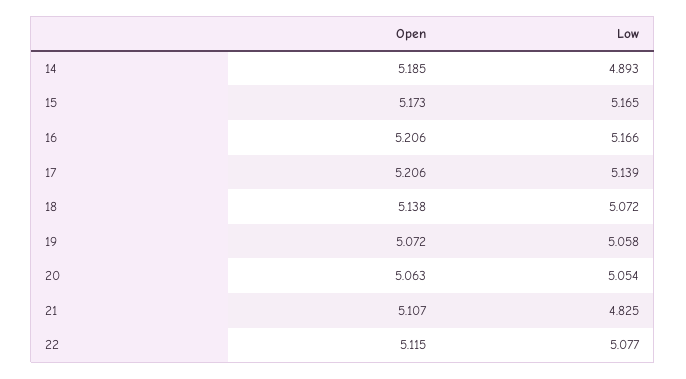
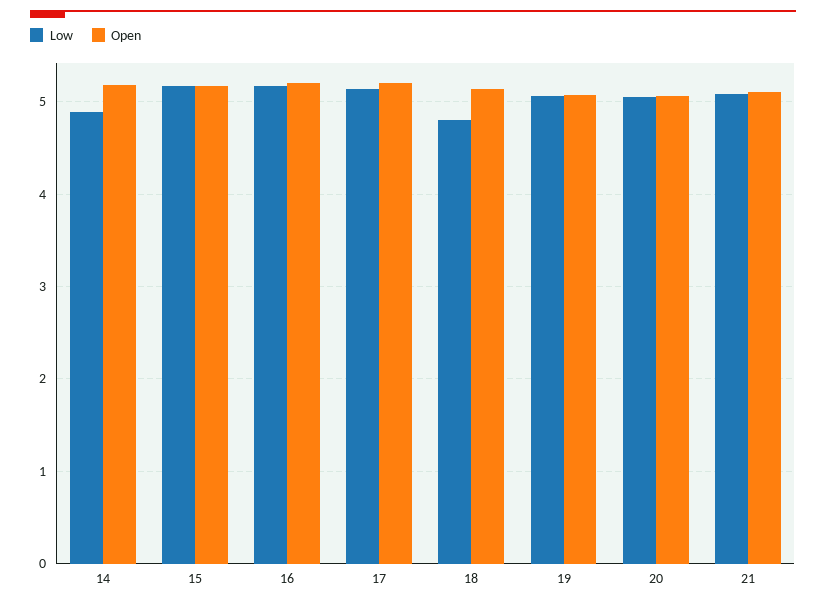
Low, 18: 5.072 -> 4.8
Low, 21: 4.825 -> 5.1
Open, 22: 5.115 -> none
Low, 22: 5.077 -> none

